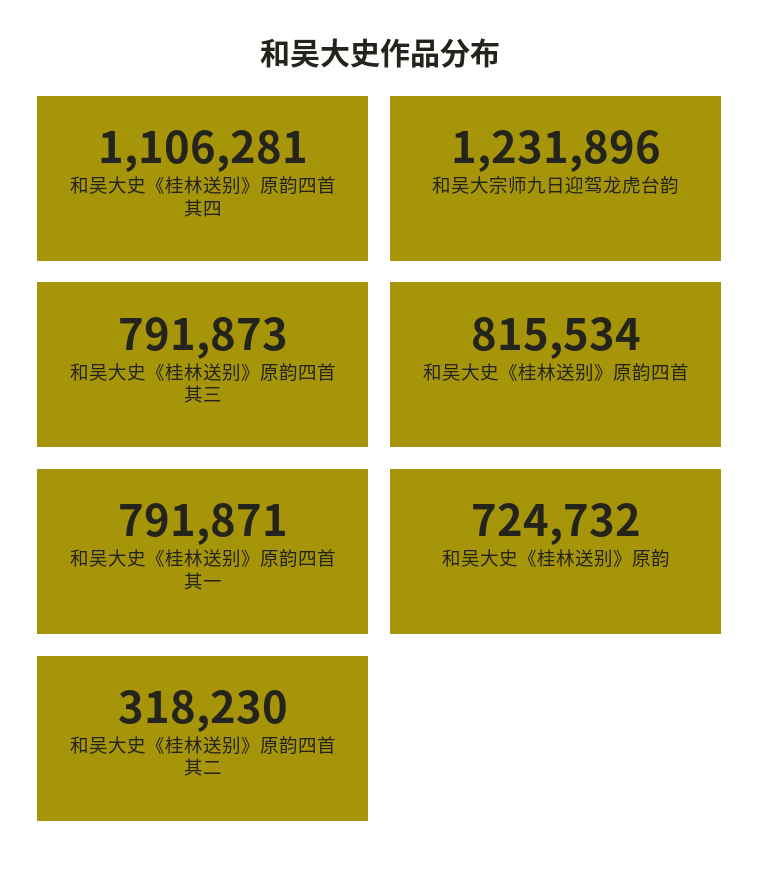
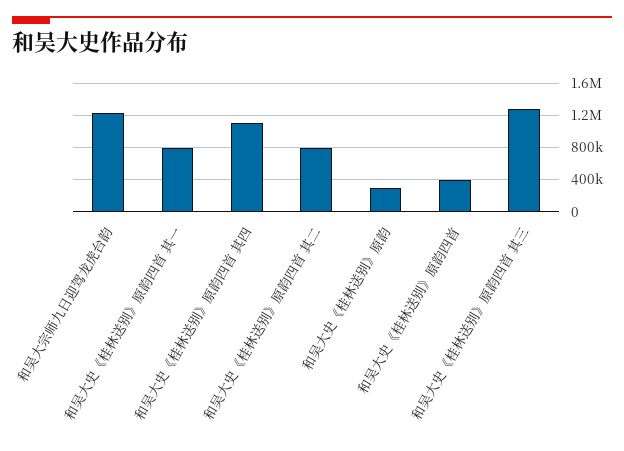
和吴大史《桂林送别》原韵四首 其三: 791873 -> 1300000
和吴大史《桂林送别》原韵四首: 815534 -> 400000
和吴大史《桂林送别》原韵: 724732 -> 300000
和吴大史《桂林送别》原韵四首 其二: 318230 -> 800000

